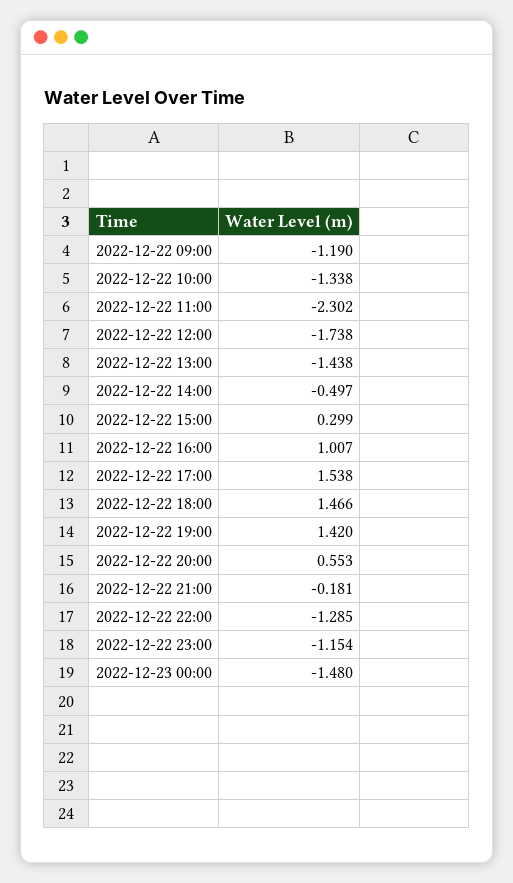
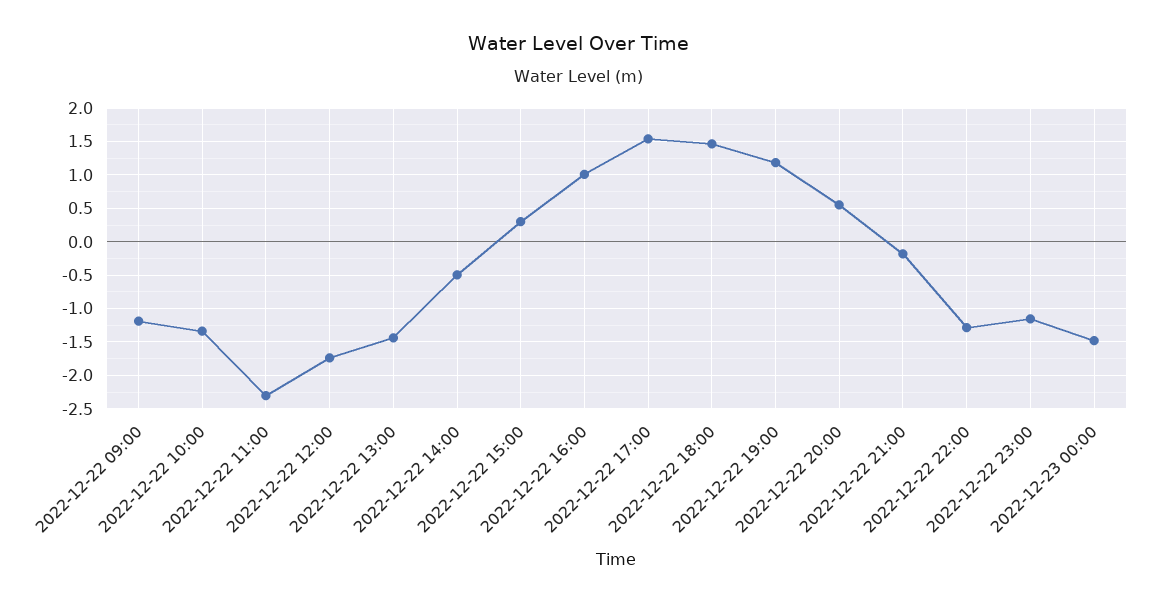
2022-12-22 19:00: 1.42 -> 1.2

